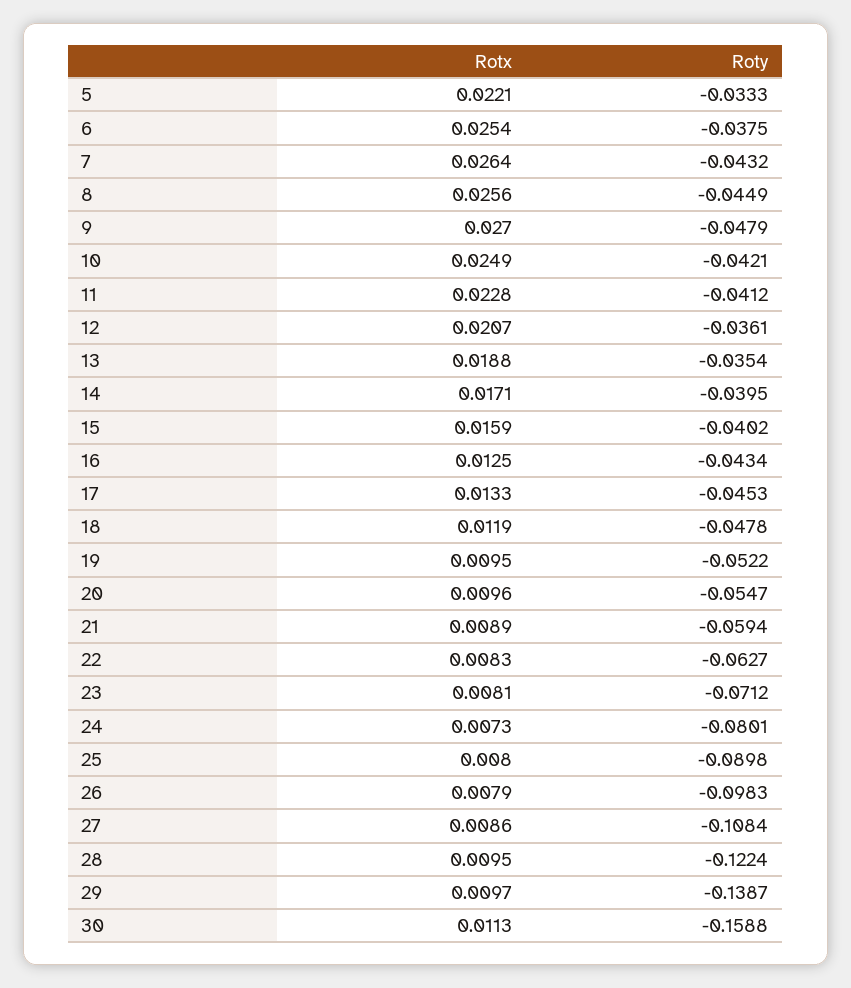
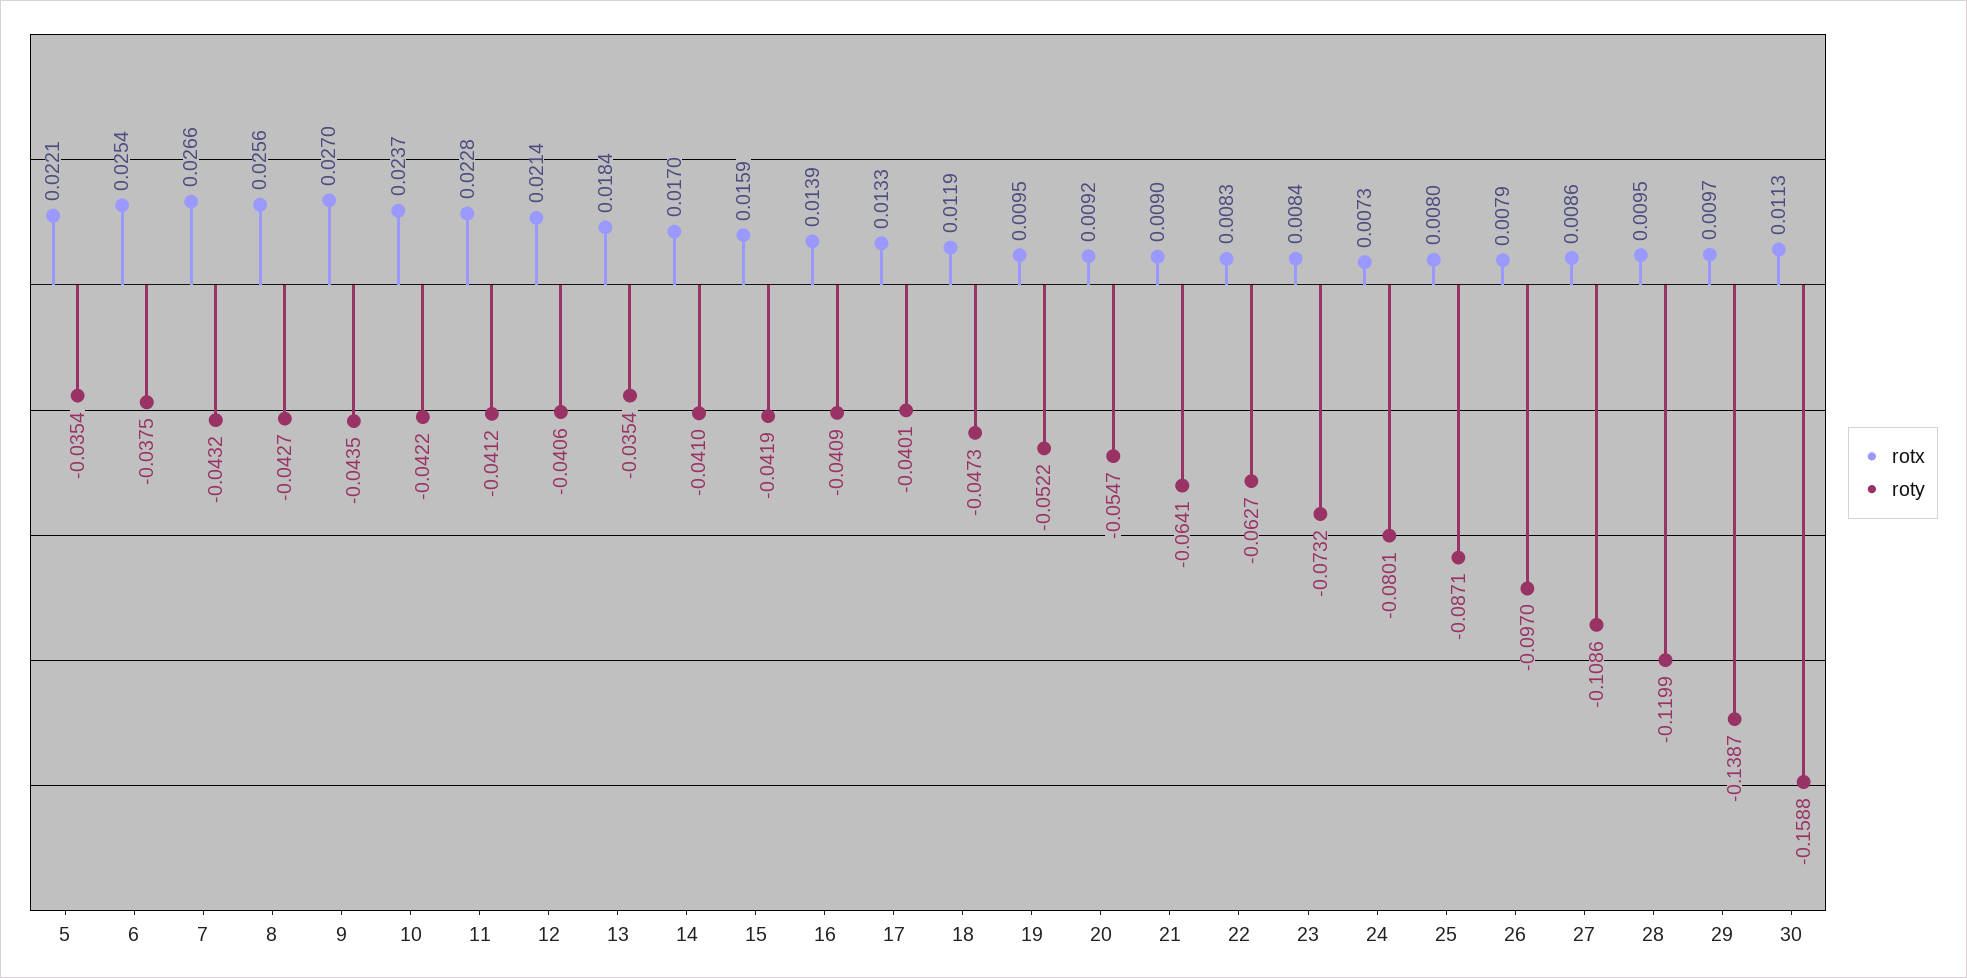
Roty, 5: -0.0333 -> -0.0354
Rotx, 7: 0.0264 -> 0.0266
Roty, 8: -0.0449 -> -0.0427
Roty, 9: -0.0479 -> -0.0435
Rotx, 10: 0.0249 -> 0.0237
Roty, 10: -0.0421 -> -0.0422
Rotx, 12: 0.0207 -> 0.0214
Roty, 12: -0.0361 -> -0.0406
Rotx, 13: 0.0188 -> 0.0184
Rotx, 14: 0.0171 -> 0.017
Roty, 14: -0.0395 -> -0.041
Roty, 15: -0.0402 -> -0.0419
Rotx, 16: 0.0125 -> 0.0139
Roty, 16: -0.0434 -> -0.0409
Roty, 17: -0.0453 -> -0.0401
Roty, 18: -0.0478 -> -0.0473
Rotx, 20: 0.0096 -> 0.0092
Rotx, 21: 0.0089 -> 0.009
Roty, 21: -0.0594 -> -0.0641
Rotx, 23: 0.0081 -> 0.0084
Roty, 23: -0.0712 -> -0.0732
Roty, 25: -0.0898 -> -0.0871
Roty, 26: -0.0983 -> -0.097
Roty, 27: -0.1084 -> -0.1086
Roty, 28: -0.1224 -> -0.1199

